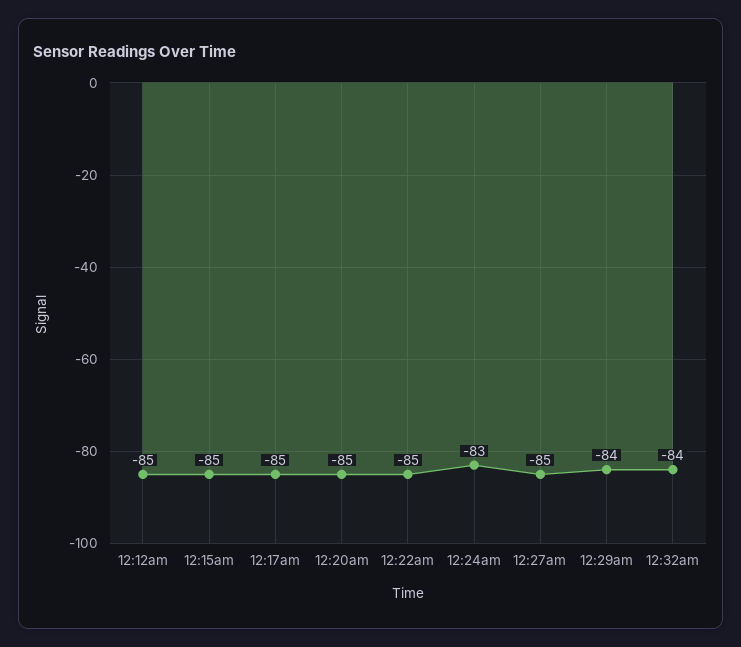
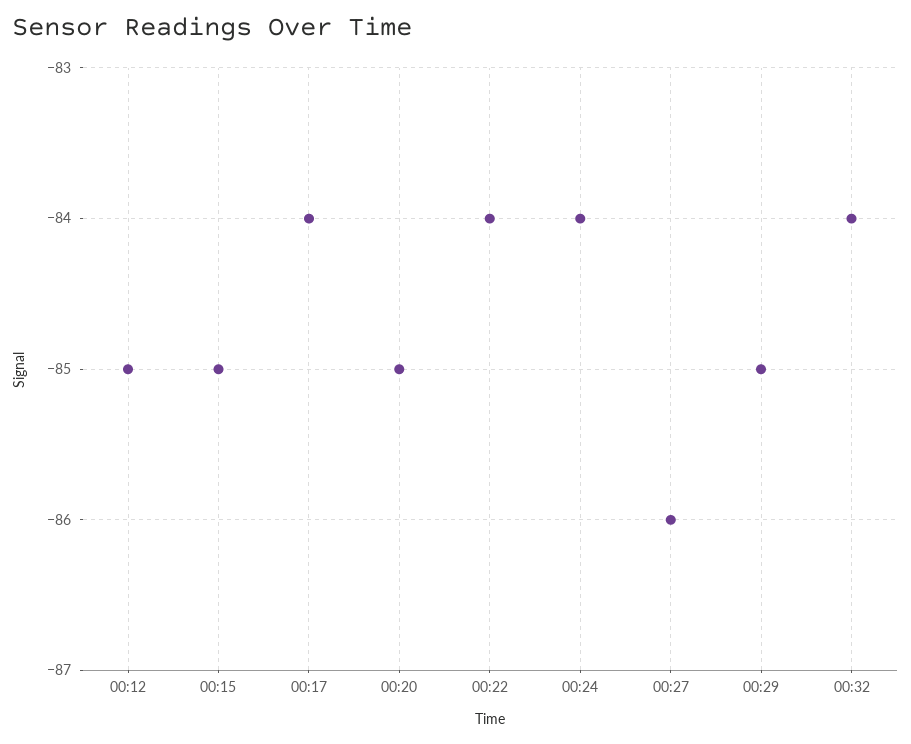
12:17am: -85 -> -84
12:22am: -85 -> -84
12:24am: -83 -> -84
12:27am: -85 -> -86
12:29am: -84 -> -85

